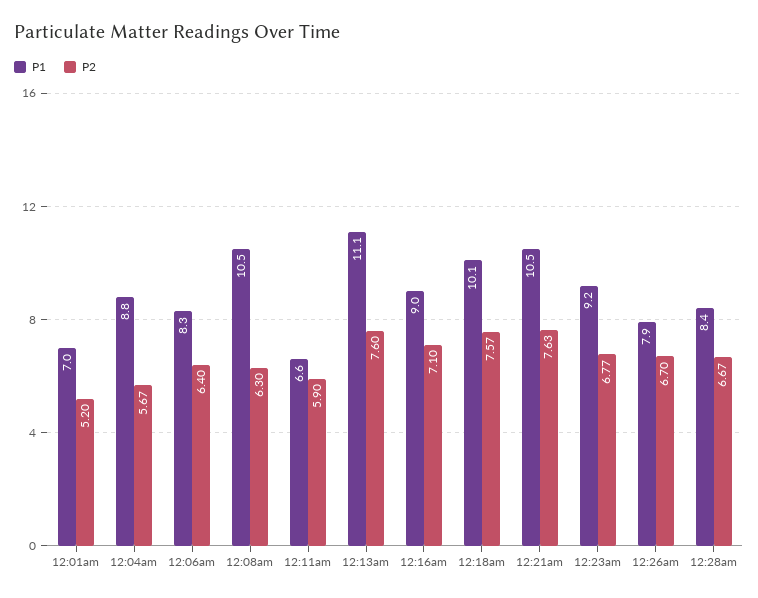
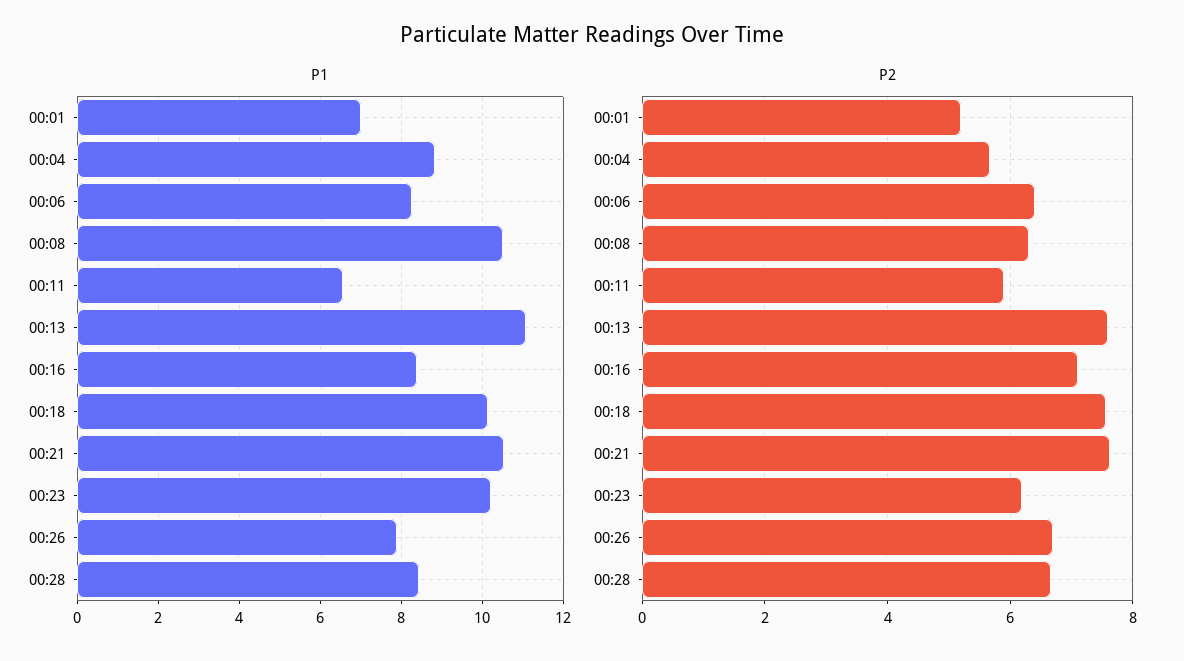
P1, 12:16am: 9 -> 8.4
P1, 12:23am: 9.2 -> 10.2
P2, 12:23am: 6.77 -> 6.2

